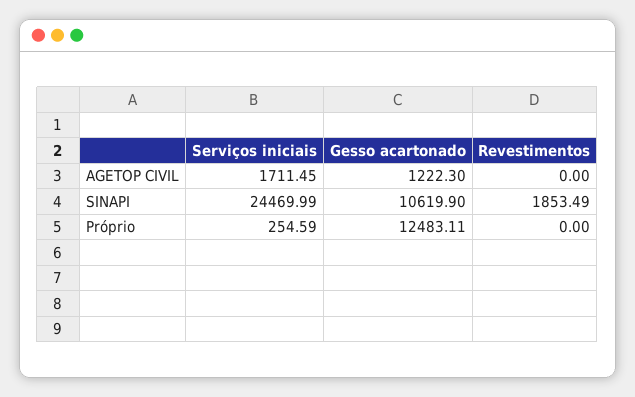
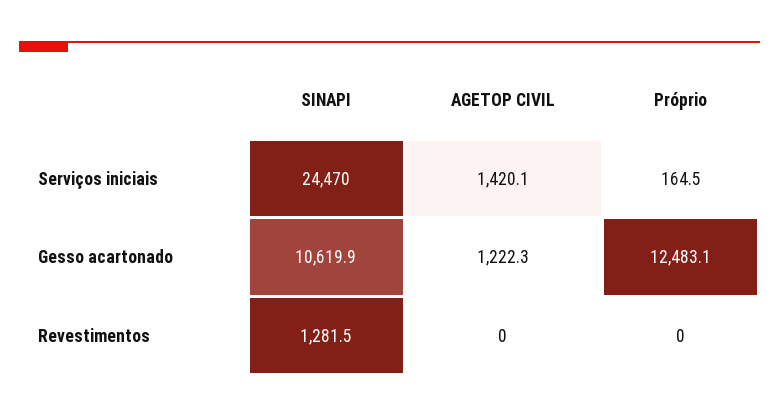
Serviços iniciais, AGETOP CIVIL: 1711.45 -> 1420.1
Revestimentos, SINAPI: 1853.49 -> 1281.5
Serviços iniciais, Próprio: 254.59 -> 164.5

